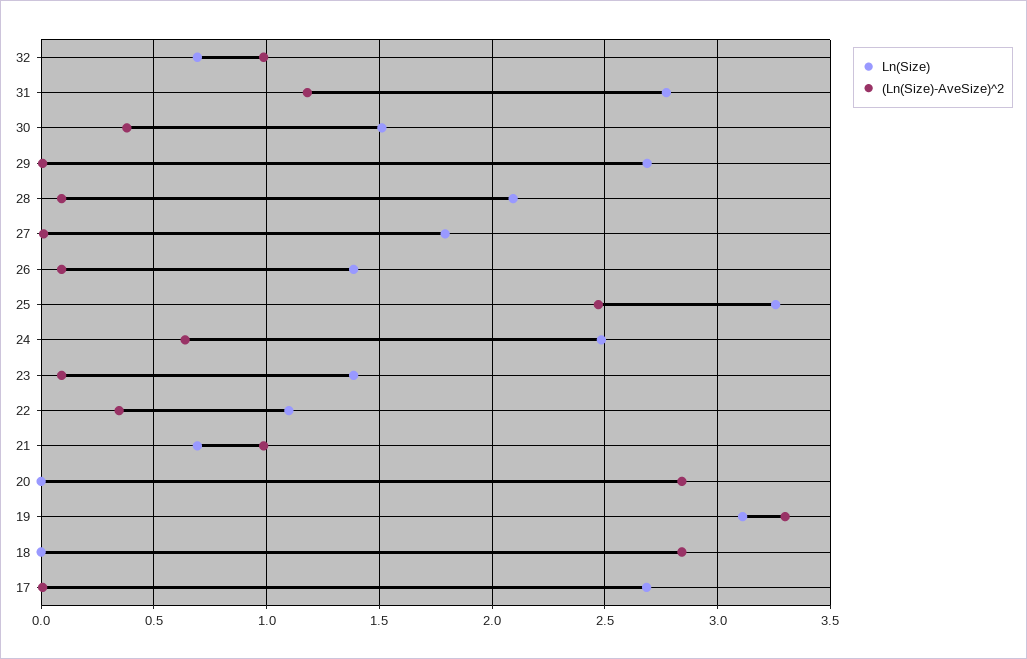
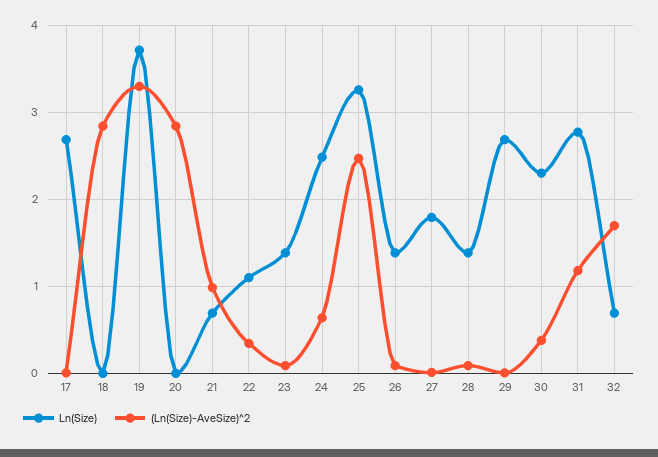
(Ln(Size)-AveSize)^2, 32: 1 -> 1.7
Ln(Size), 30: 1.5 -> 2.3
Ln(Size), 28: 2.1 -> 1.4
Ln(Size), 19: 3.1 -> 3.7

